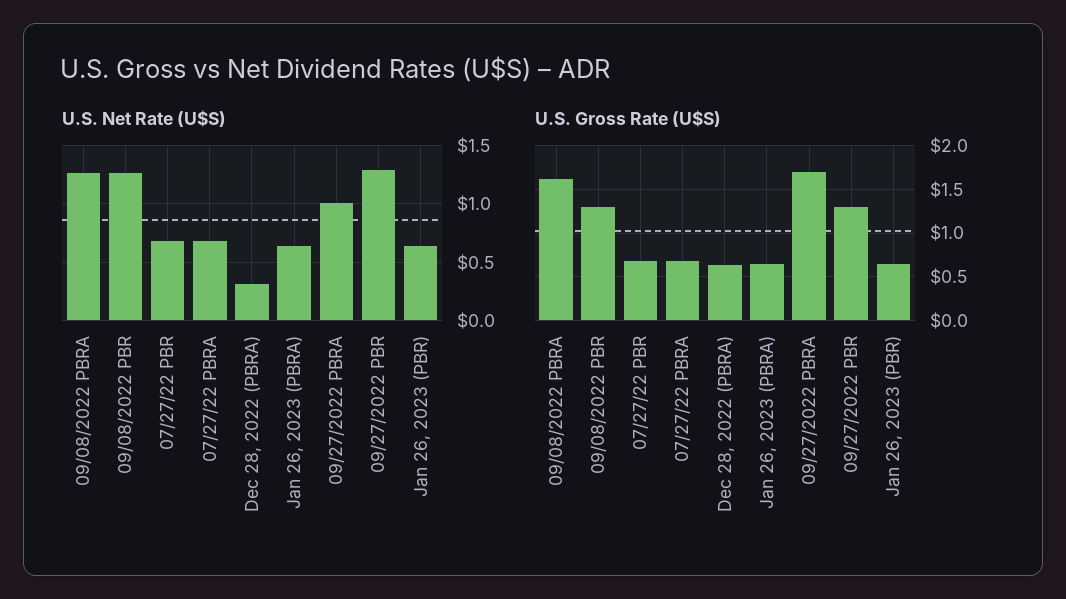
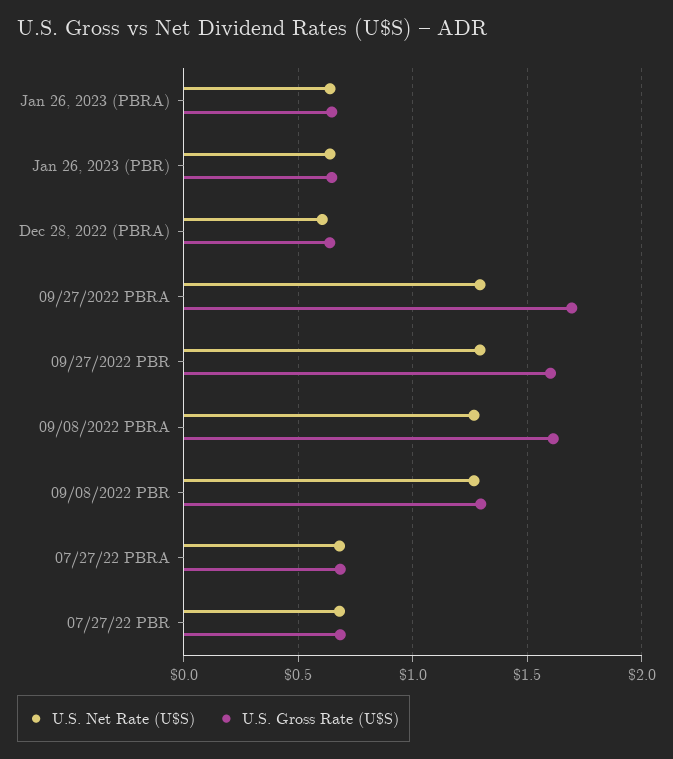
U.S. Net Rate (U$S), Dec 28, 2022 (PBRA): 0.3 -> 0.6
U.S. Net Rate (U$S), 09/27/2022 PBRA: 1 -> 1.3
U.S. Gross Rate (U$S), 09/27/2022 PBR: 1.3 -> 1.6

